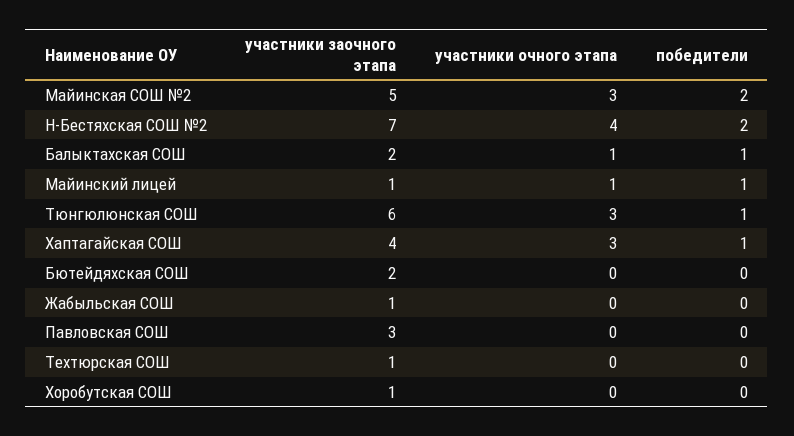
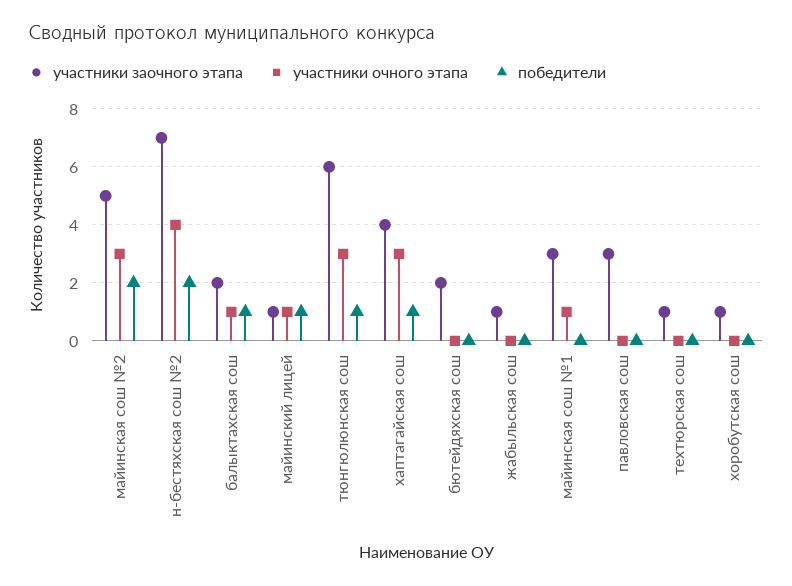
участники заочного этапа, майинская сош №1: none -> 3
участники очного этапа, майинская сош №1: none -> 1
победители, майинская сош №1: none -> 0

